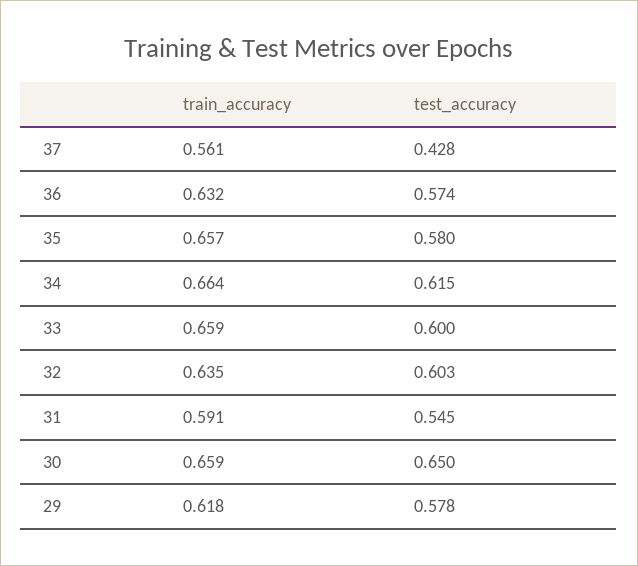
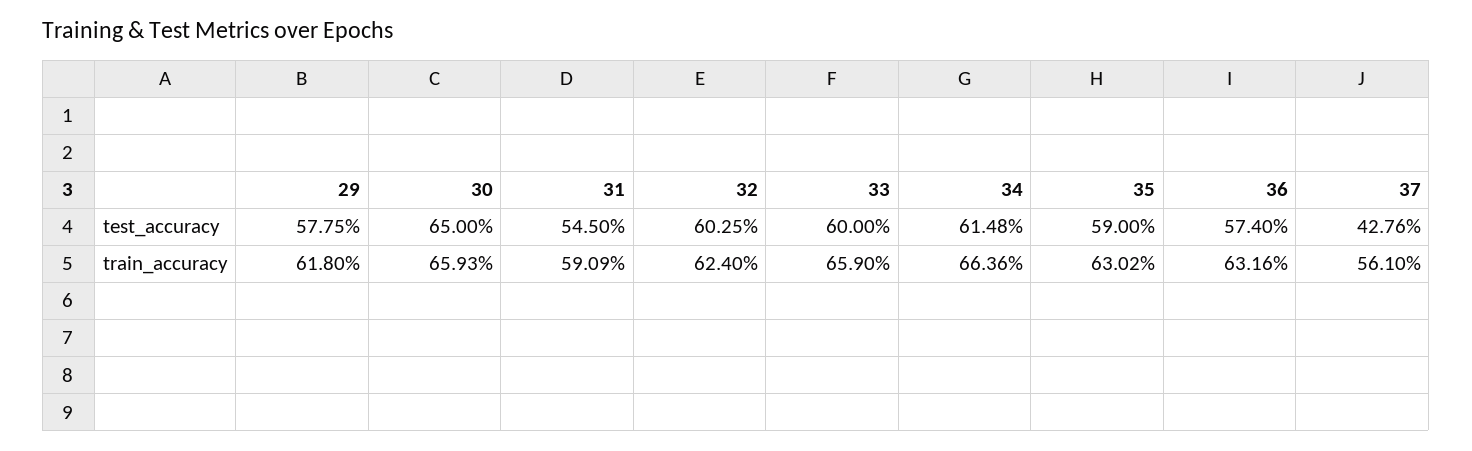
train_accuracy, 35: 0.657 -> 0.6302
test_accuracy, 35: 0.58 -> 0.59
train_accuracy, 32: 0.635 -> 0.624

